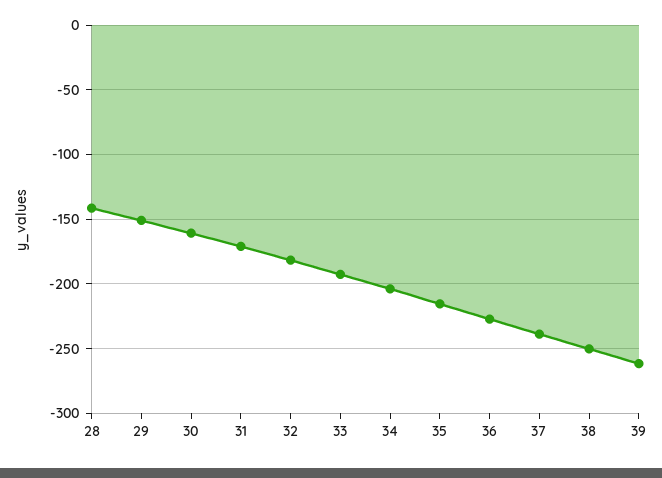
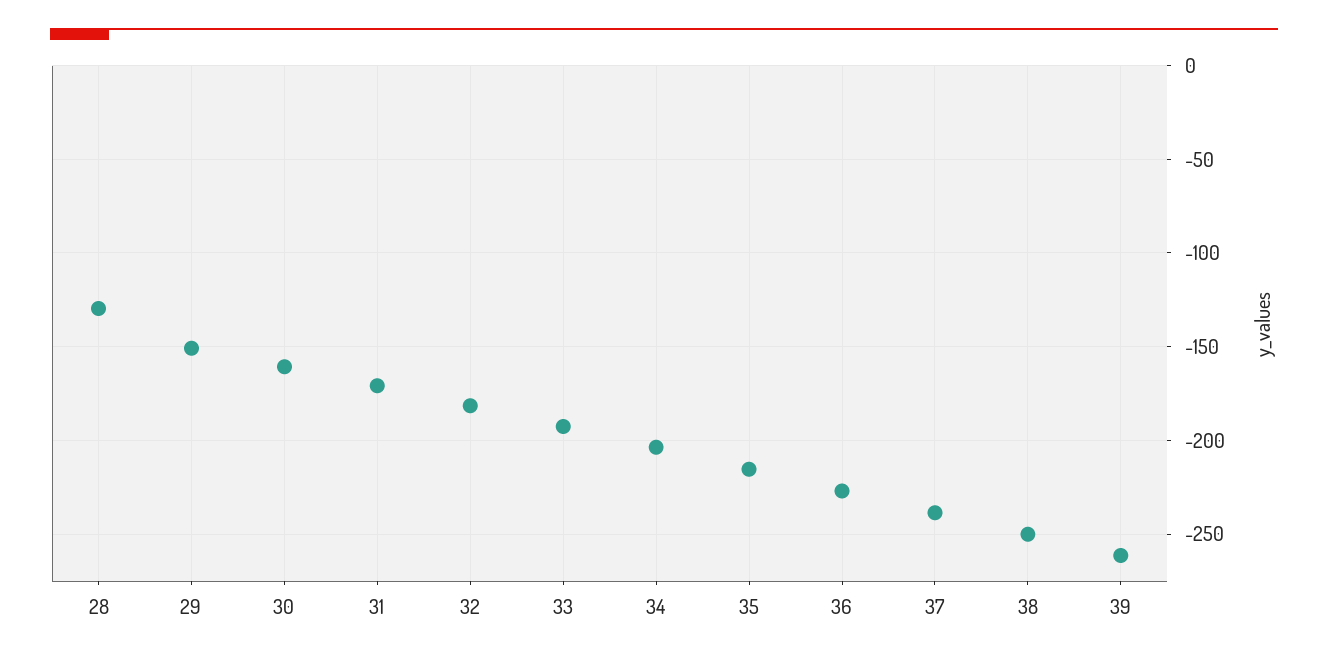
28: -140 -> -130

